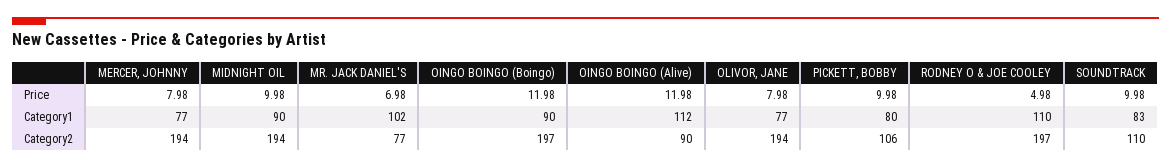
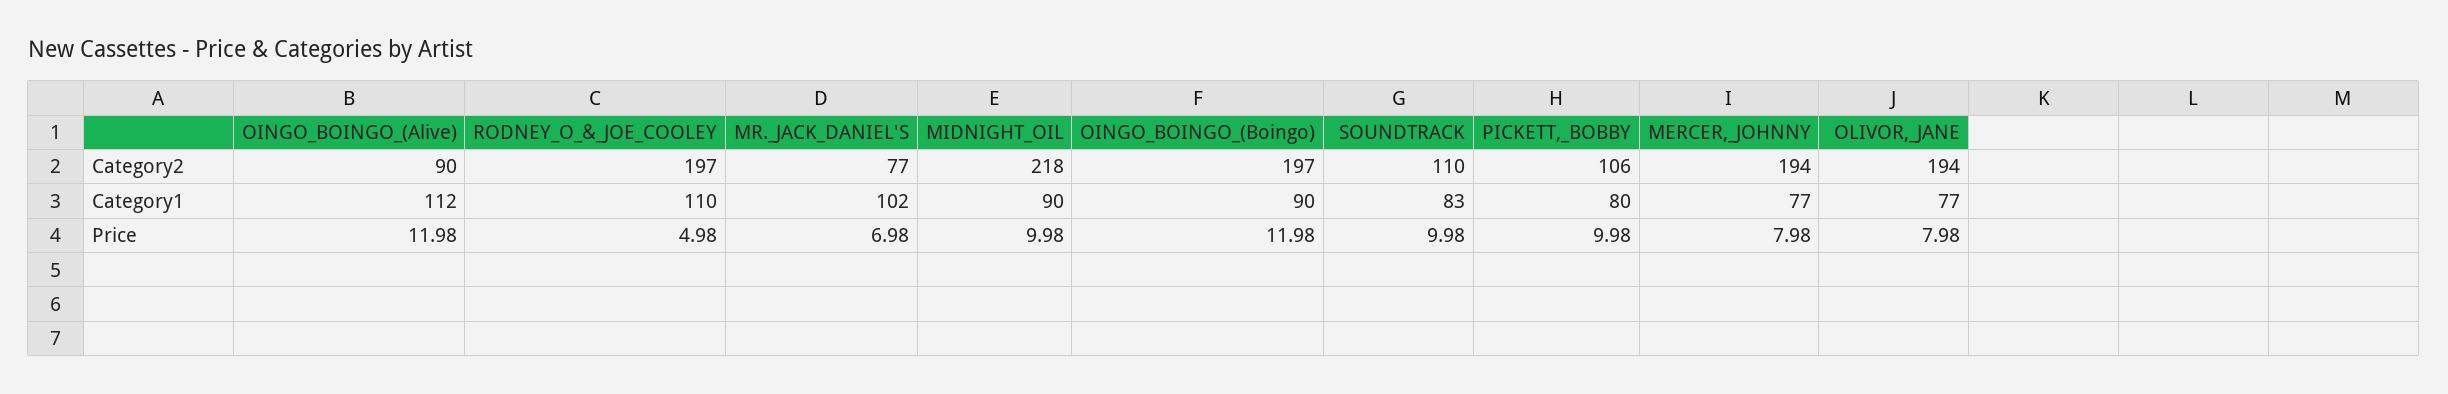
MIDNIGHT OIL, Category2: 194 -> 218

